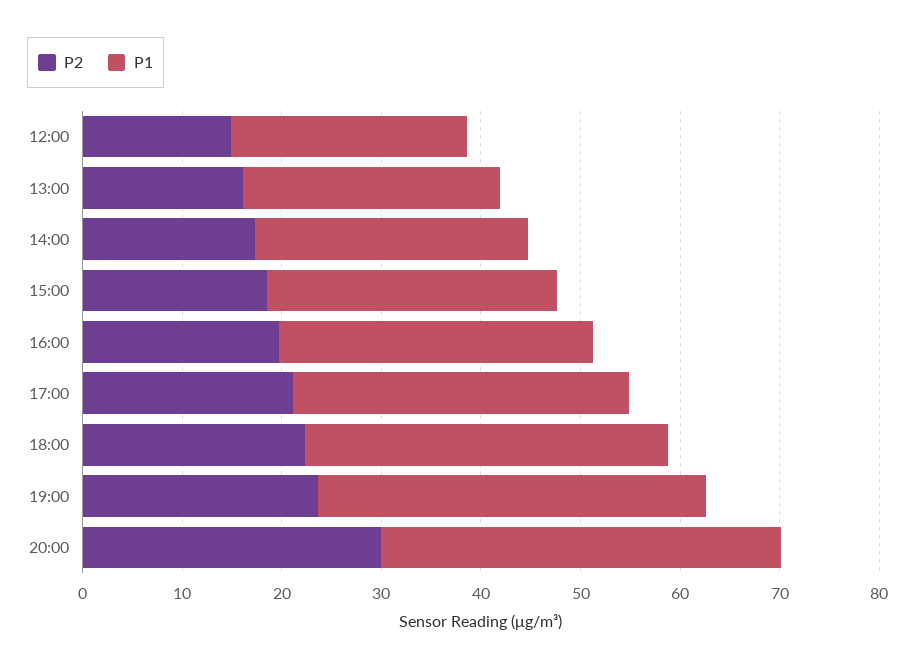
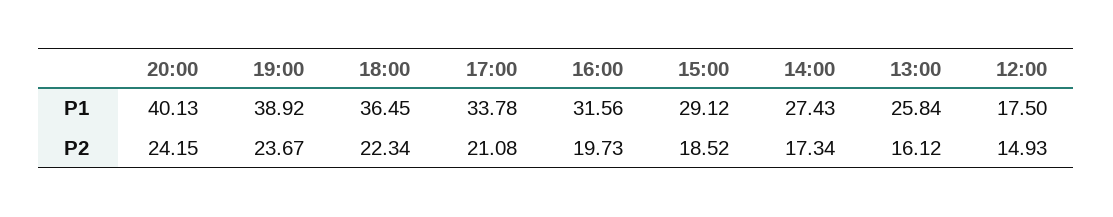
P1, 12:00: 24 -> 17.5
P2, 20:00: 30 -> 24.15

